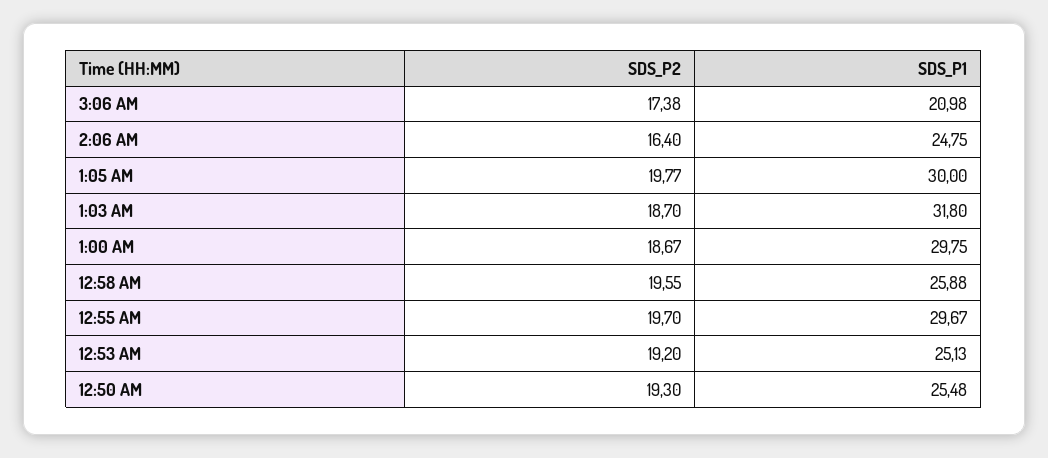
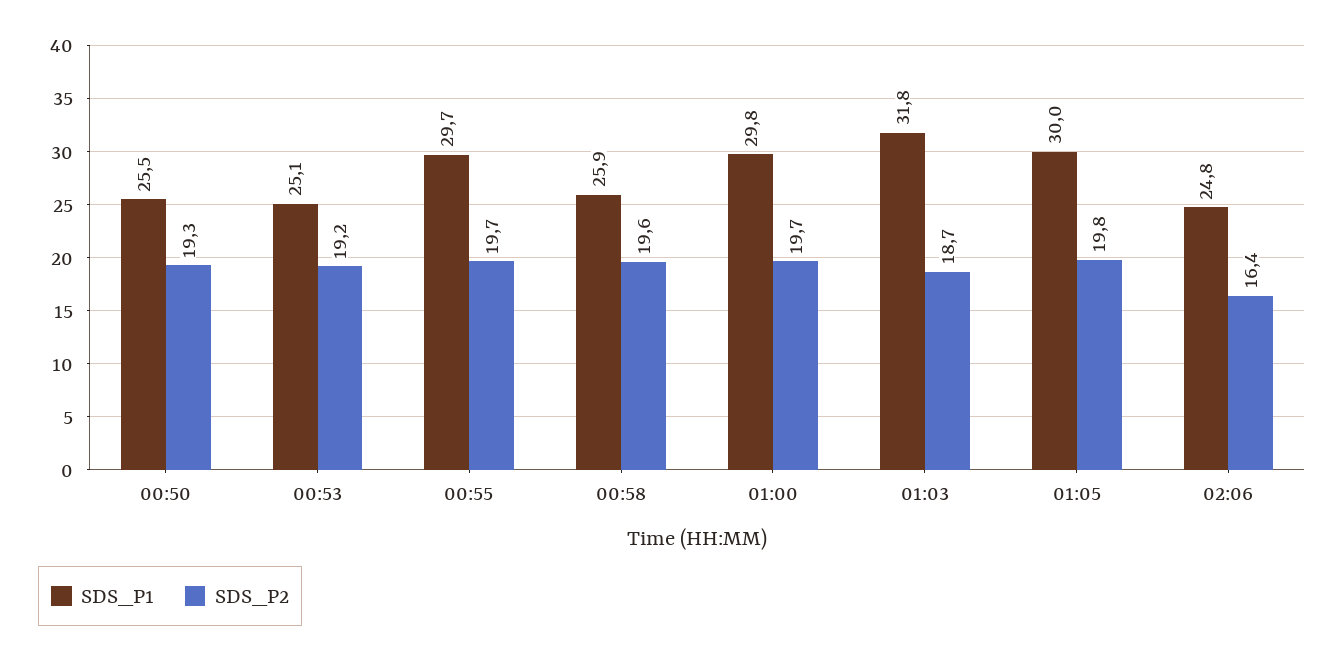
SDS_P2, 3:06 AM: 17.38 -> none
SDS_P1, 3:06 AM: 20.98 -> none
SDS_P2, 1:00 AM: 18.67 -> 19.7

